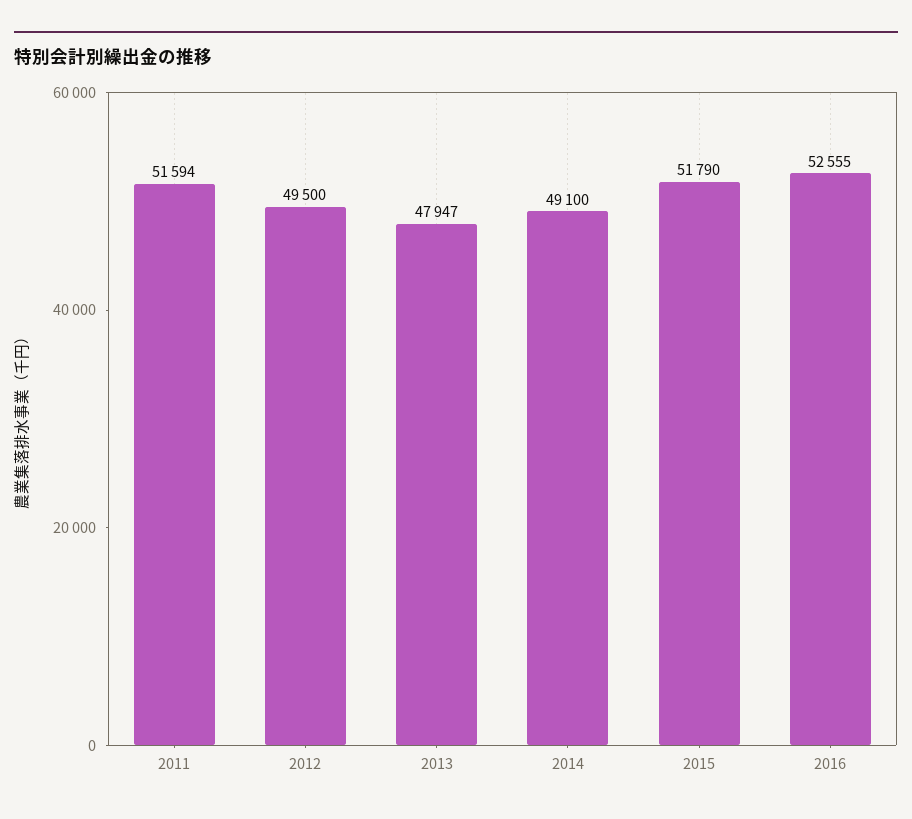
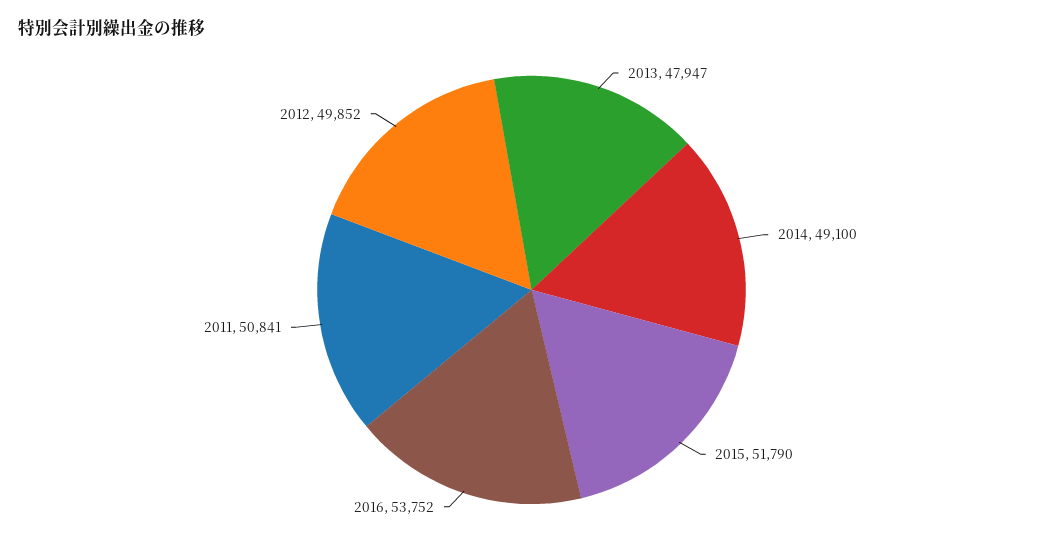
2011: 51594 -> 50841
2012: 49500 -> 49852
2016: 52555 -> 53752

